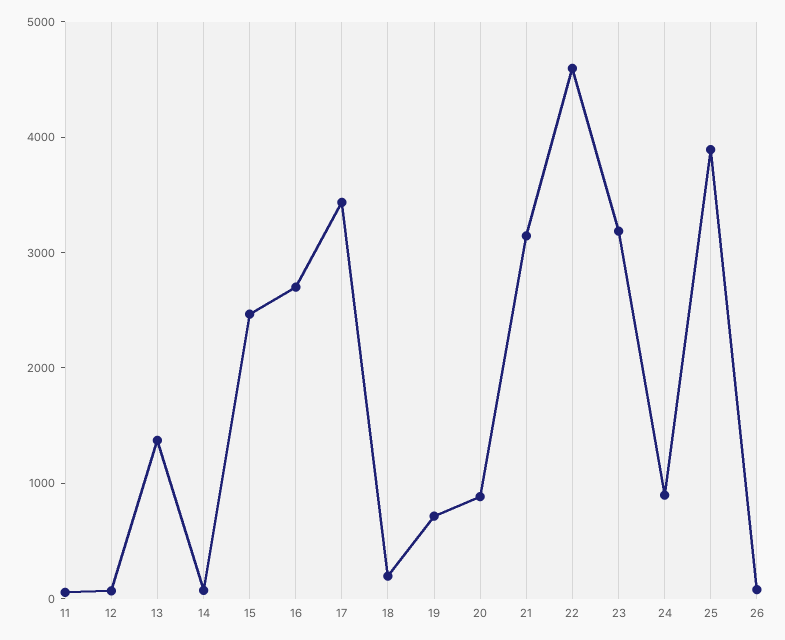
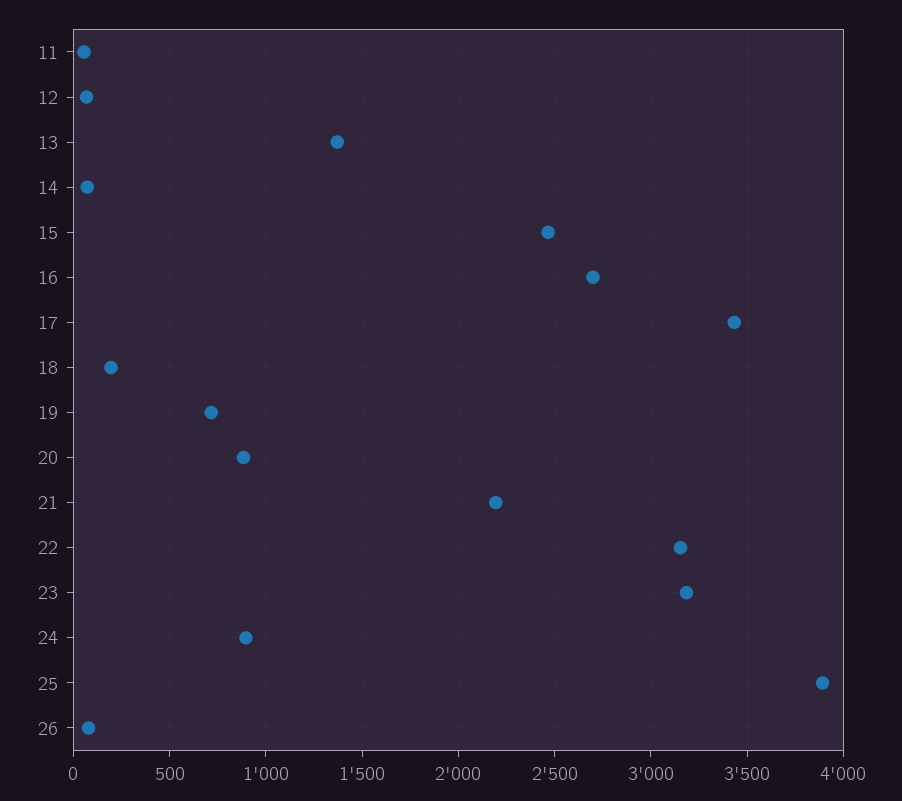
21: 3200 -> 2200
22: 4600 -> 3150

